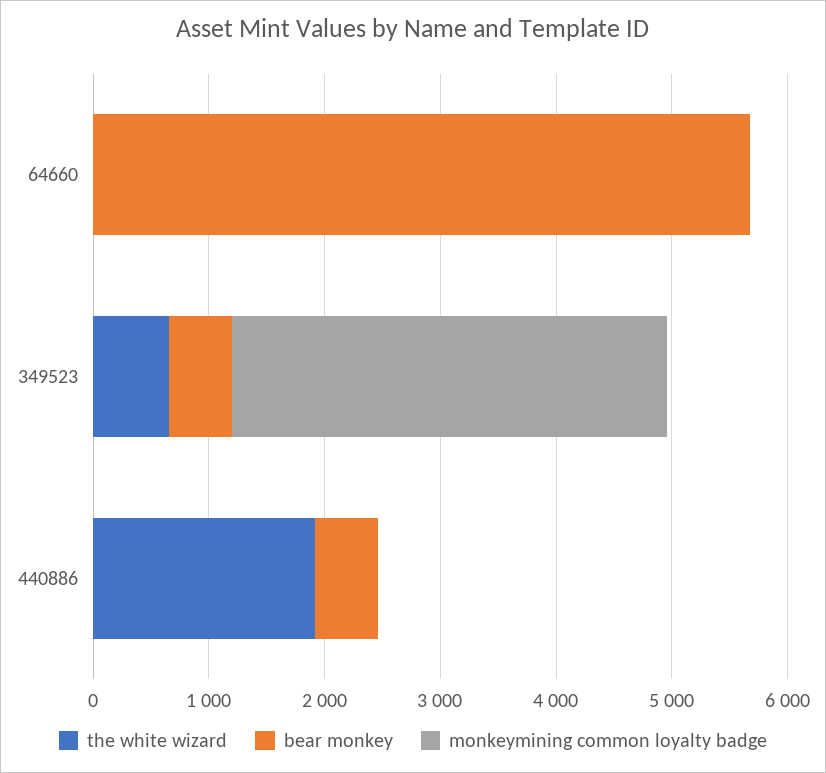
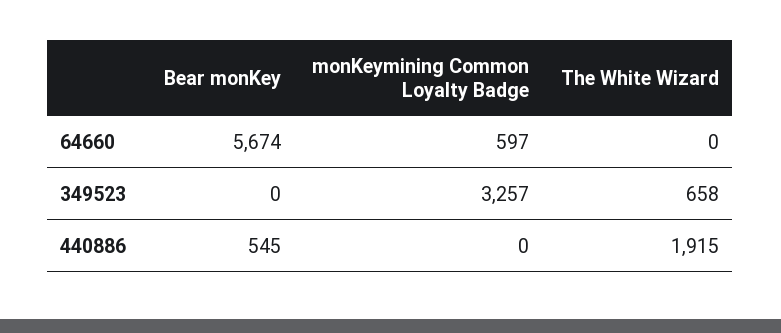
monkeymining common loyalty badge, 64660: 0 -> 597
bear monkey, 349523: 600 -> 0
monkeymining common loyalty badge, 349523: 3800 -> 3257

